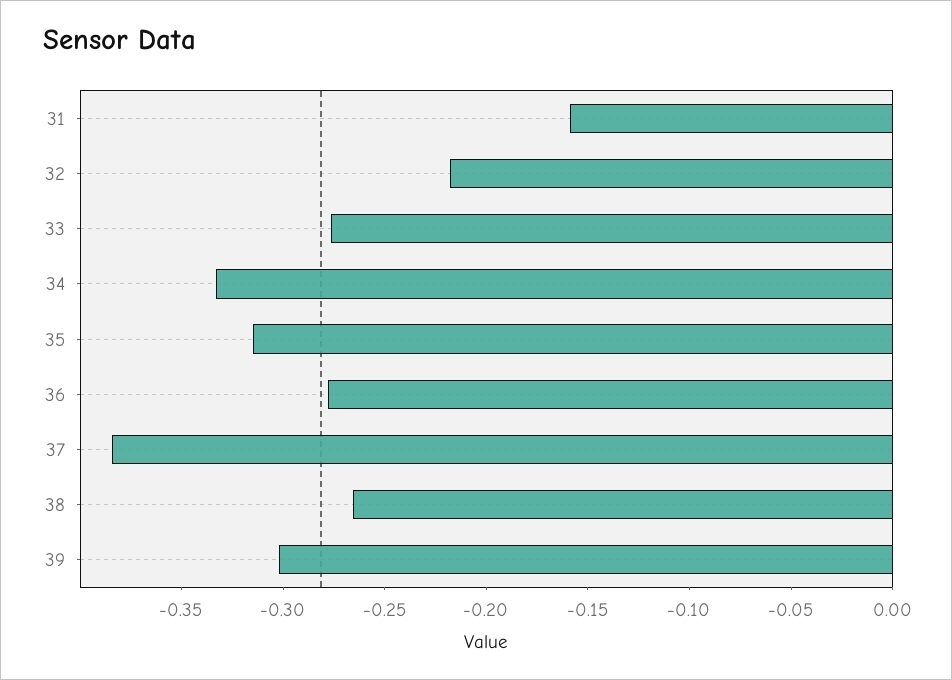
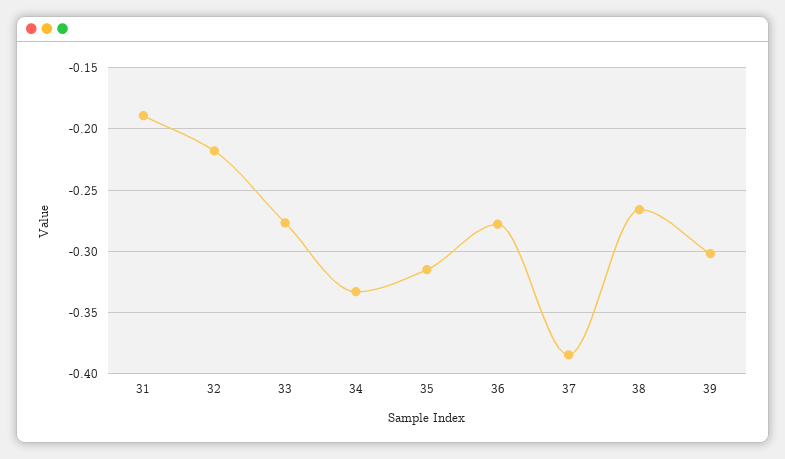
31: -0.16 -> -0.19

